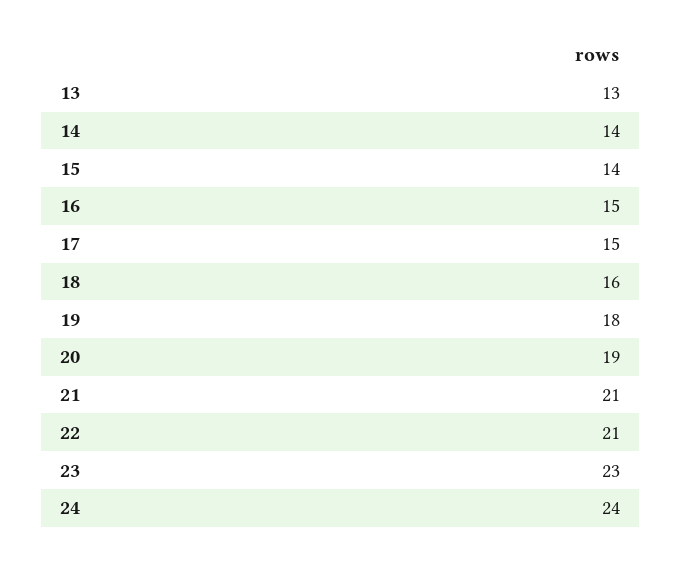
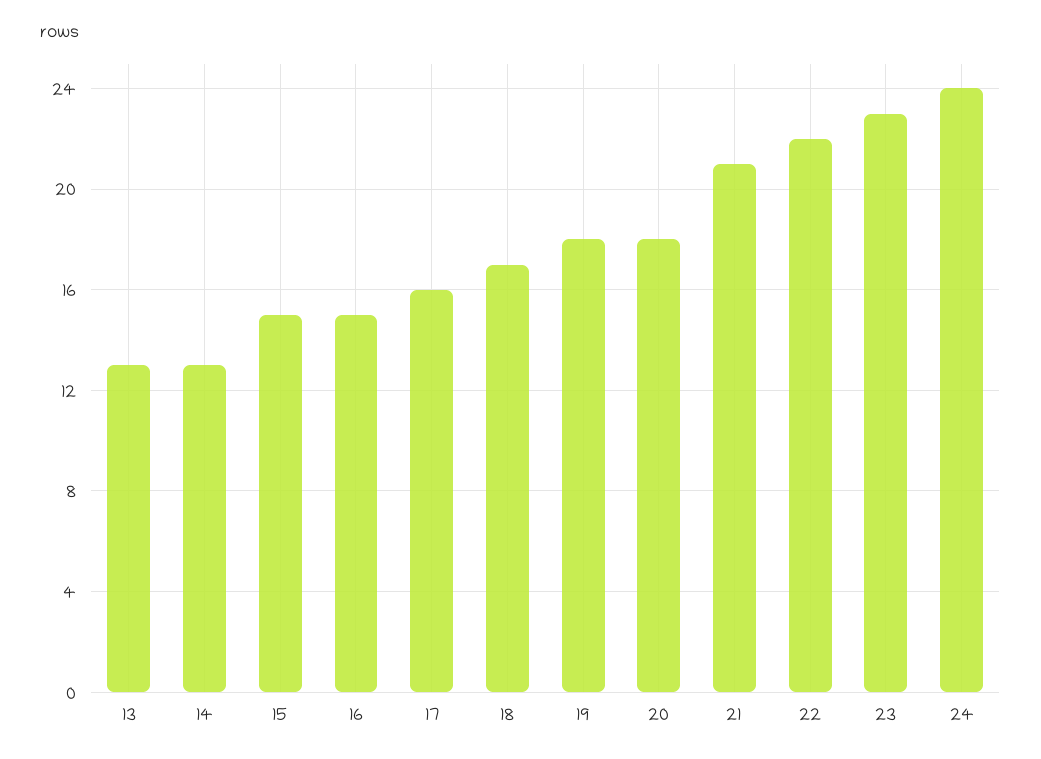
14: 14 -> 13
15: 14 -> 15
17: 15 -> 16
18: 16 -> 17
20: 19 -> 18
22: 21 -> 22

